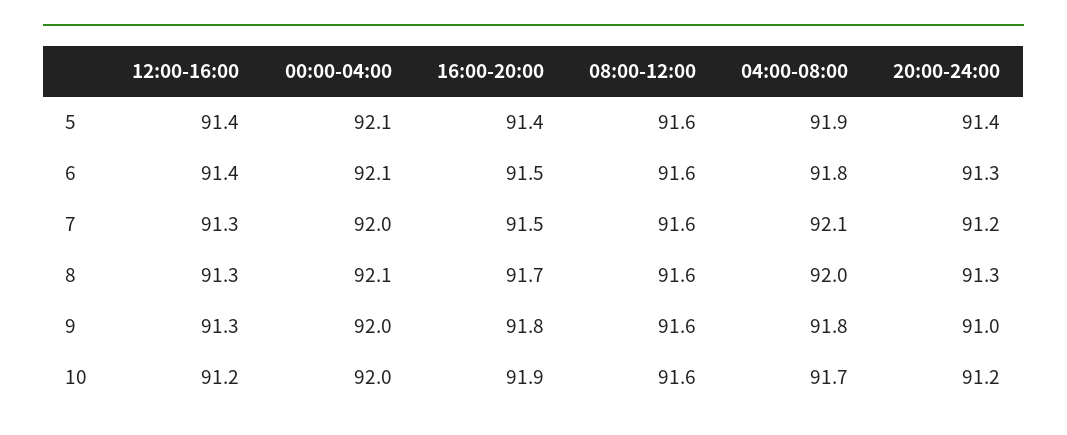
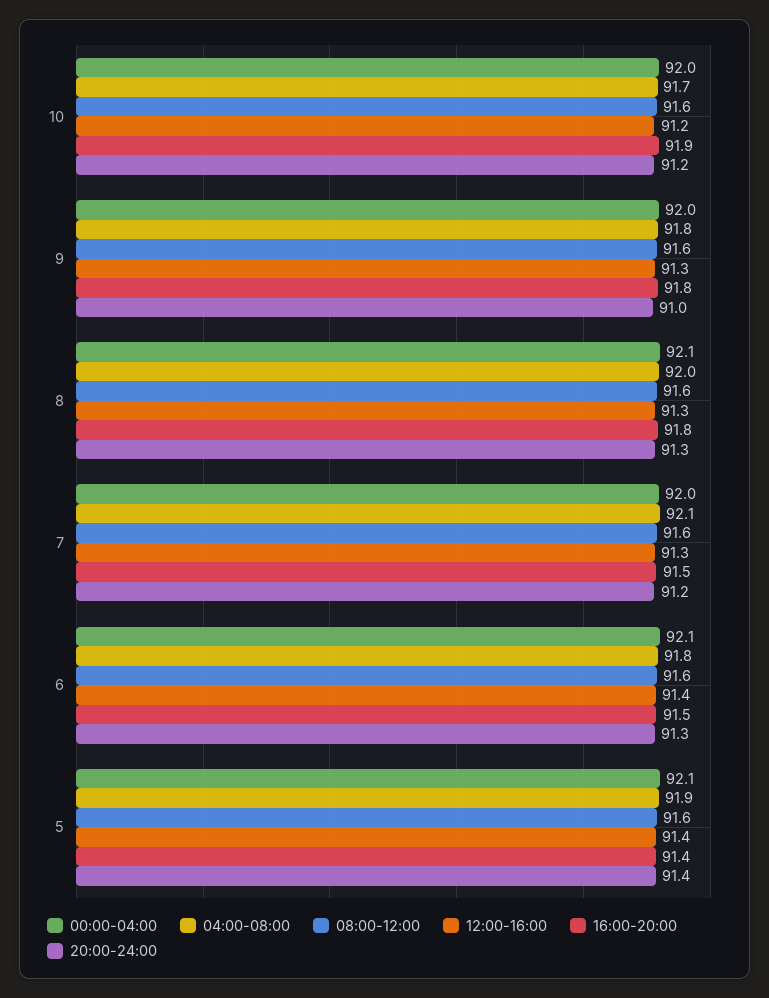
16:00-20:00, 8: 91.7 -> 91.8

